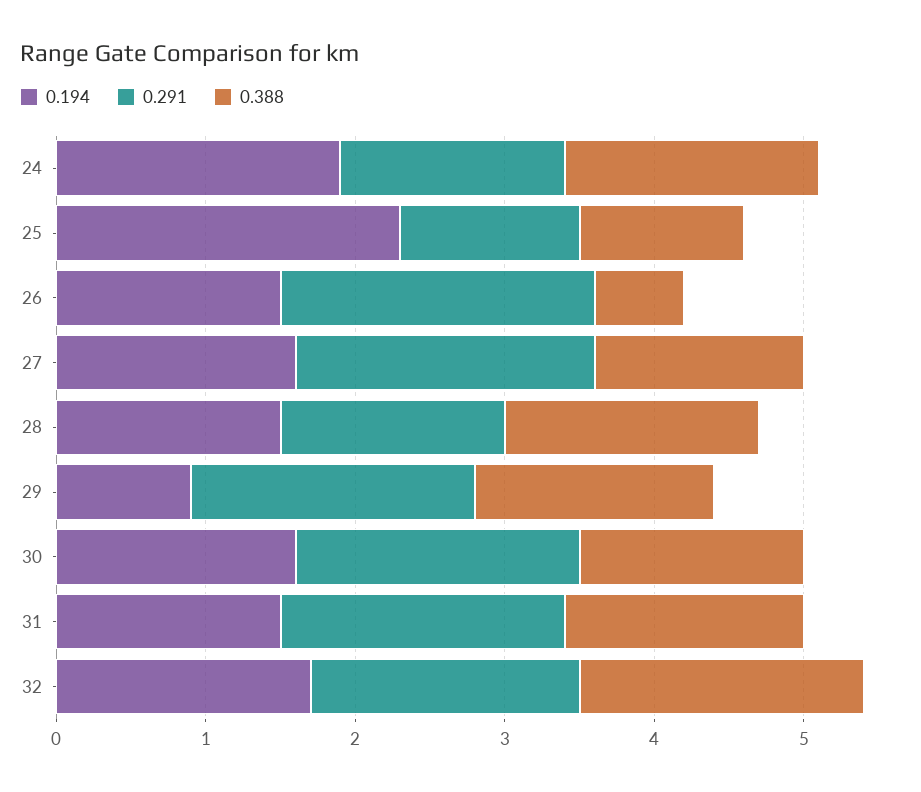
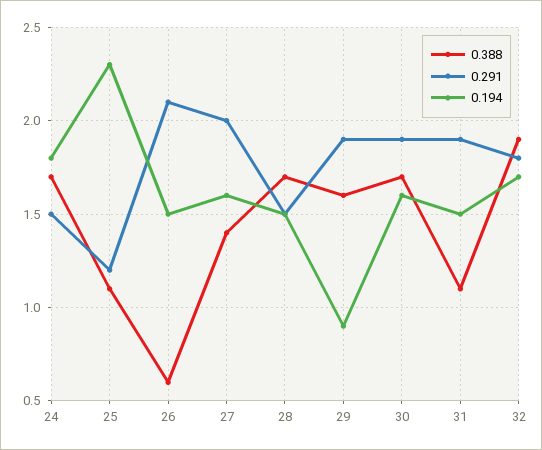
0.194, 24: 1.9 -> 1.8
0.388, 30: 1.5 -> 1.7
0.388, 31: 1.6 -> 1.1

